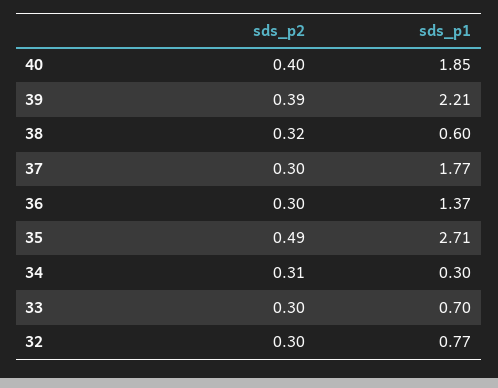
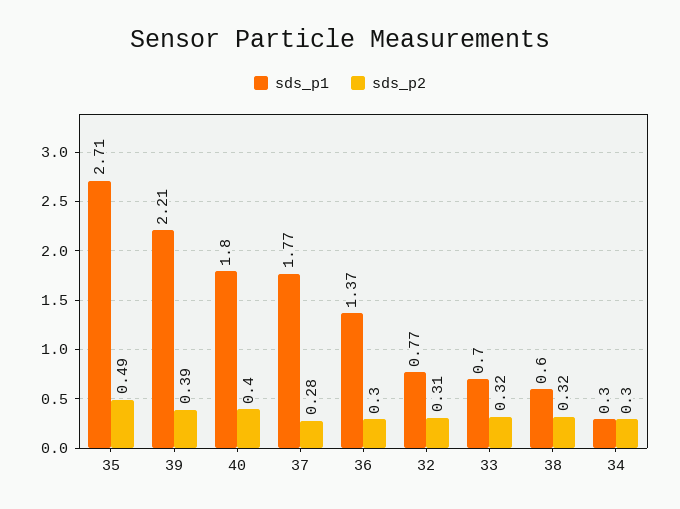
sds_p1, 40: 1.85 -> 1.8
sds_p2, 37: 0.3 -> 0.28
sds_p2, 34: 0.31 -> 0.3
sds_p2, 33: 0.3 -> 0.32
sds_p2, 32: 0.3 -> 0.31

